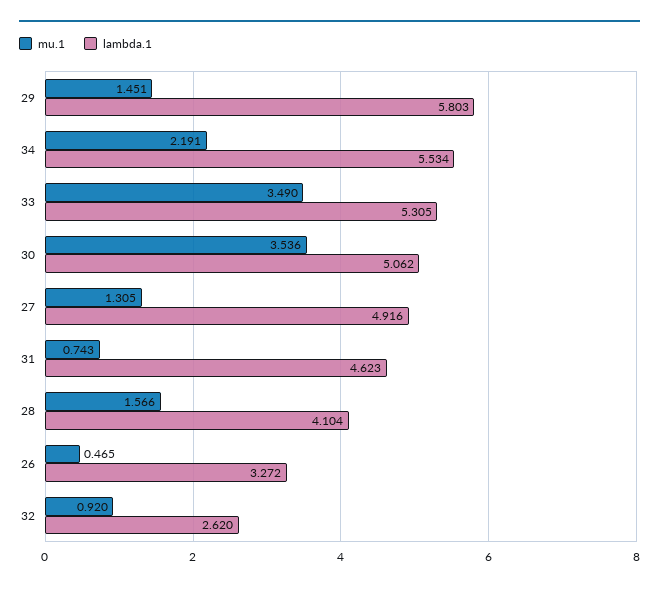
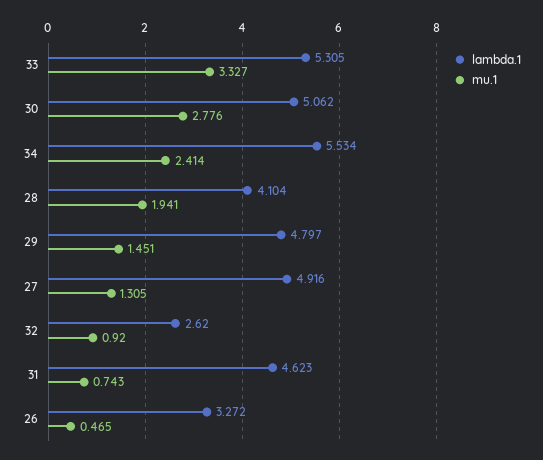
lambda.1, 29: 5.803 -> 4.797
mu.1, 34: 2.191 -> 2.414
mu.1, 33: 3.49 -> 3.327
mu.1, 30: 3.536 -> 2.776
mu.1, 28: 1.566 -> 1.941

